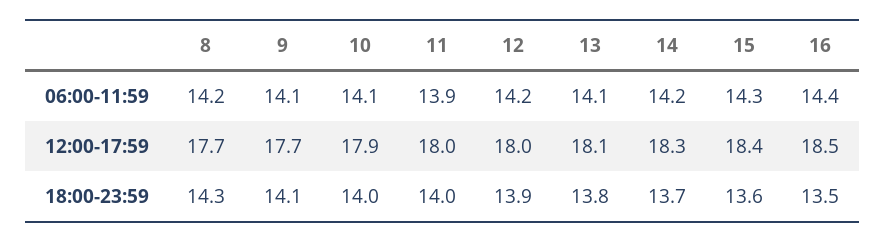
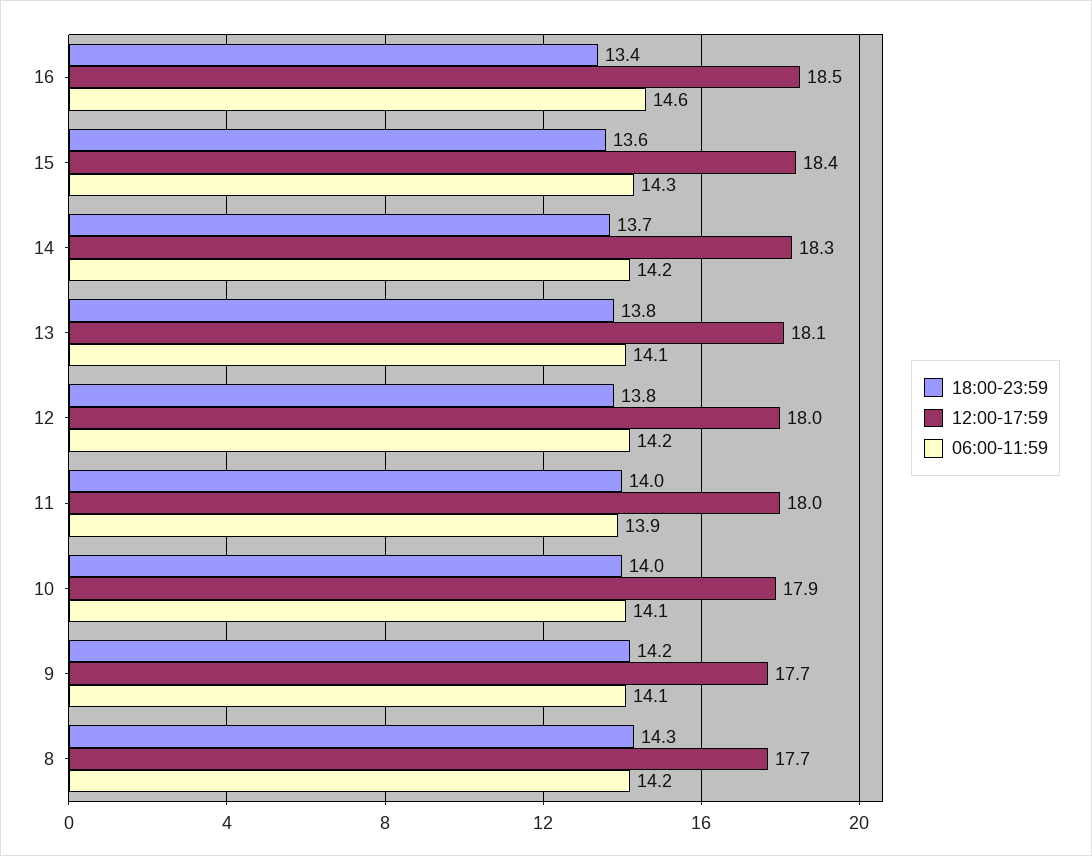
06:00-11:59, 16: 14.4 -> 14.6
18:00-23:59, 9: 14.1 -> 14.2
18:00-23:59, 12: 13.9 -> 13.8
18:00-23:59, 16: 13.5 -> 13.4

